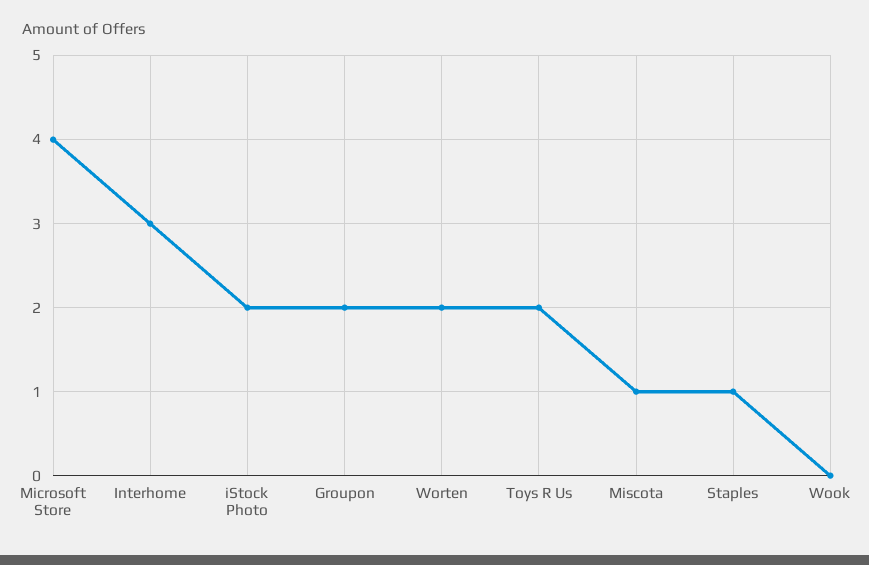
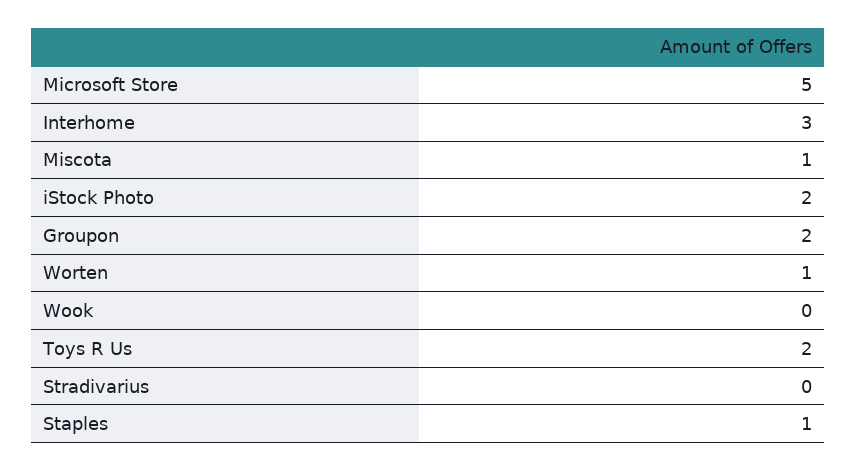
Microsoft Store: 4 -> 5
Worten: 2 -> 1
Stradivarius: none -> 0

